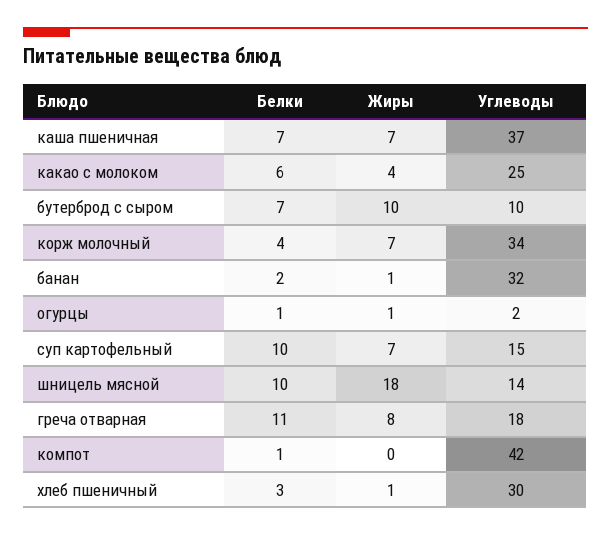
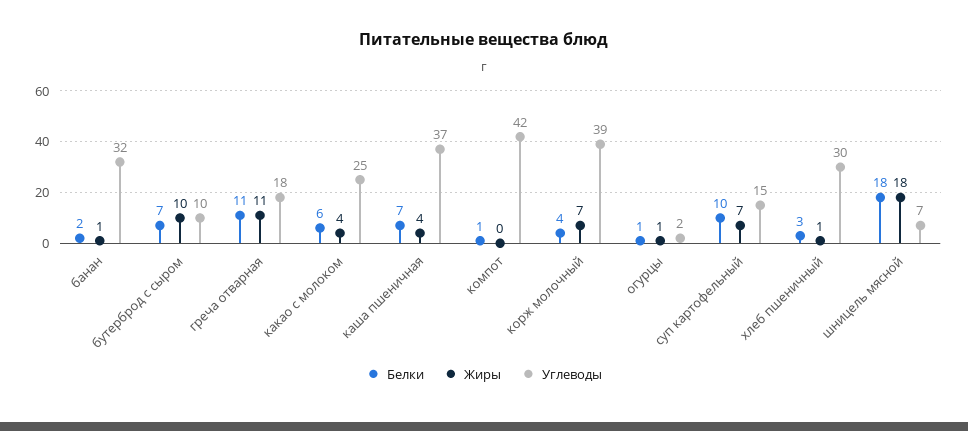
Жиры, каша пшеничная: 7 -> 4
Углеводы, корж молочный: 34 -> 39
Белки, шницель мясной: 10 -> 18
Углеводы, шницель мясной: 14 -> 7
Жиры, греча отварная: 8 -> 11

